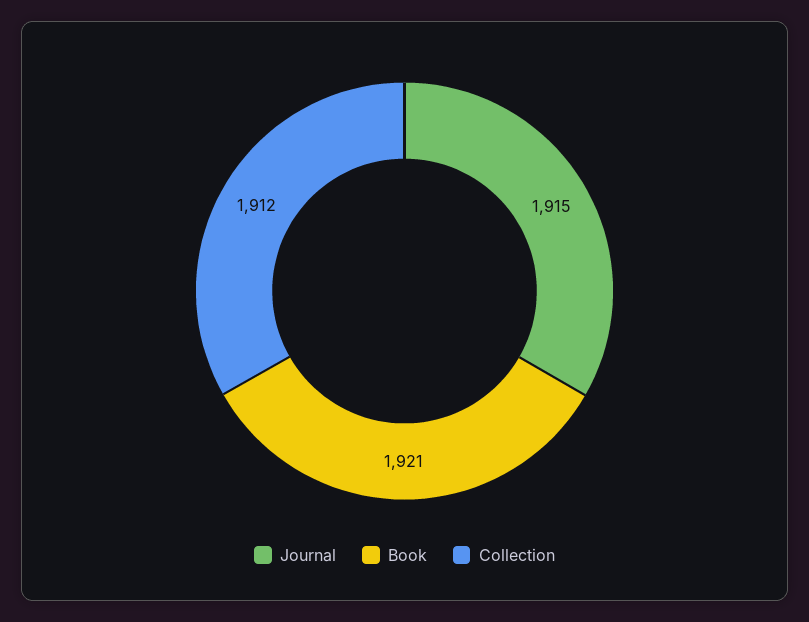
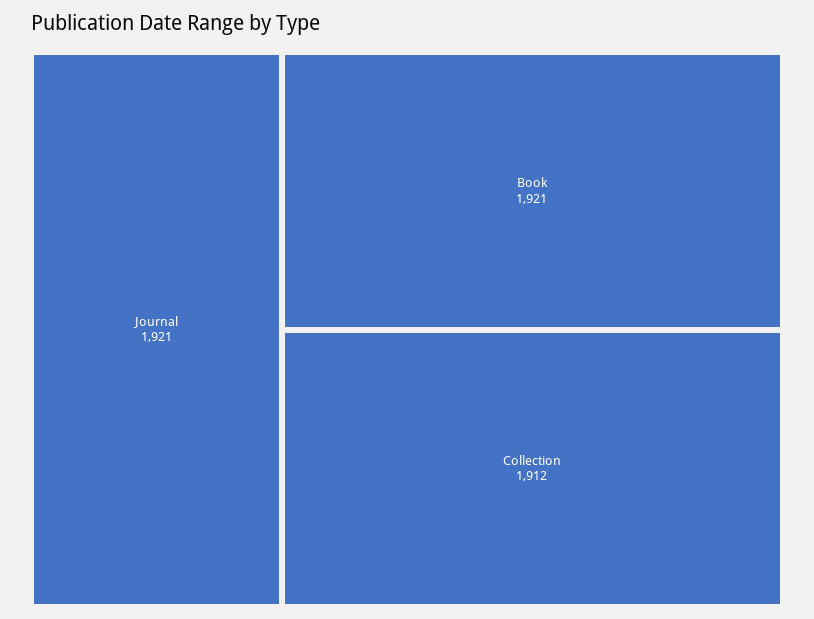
Journal: 1915 -> 1921

